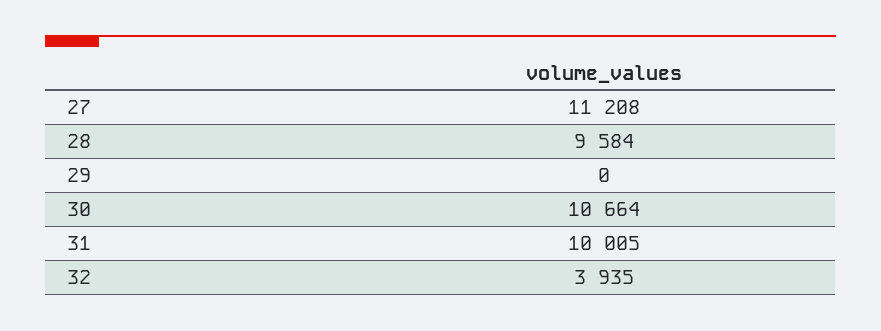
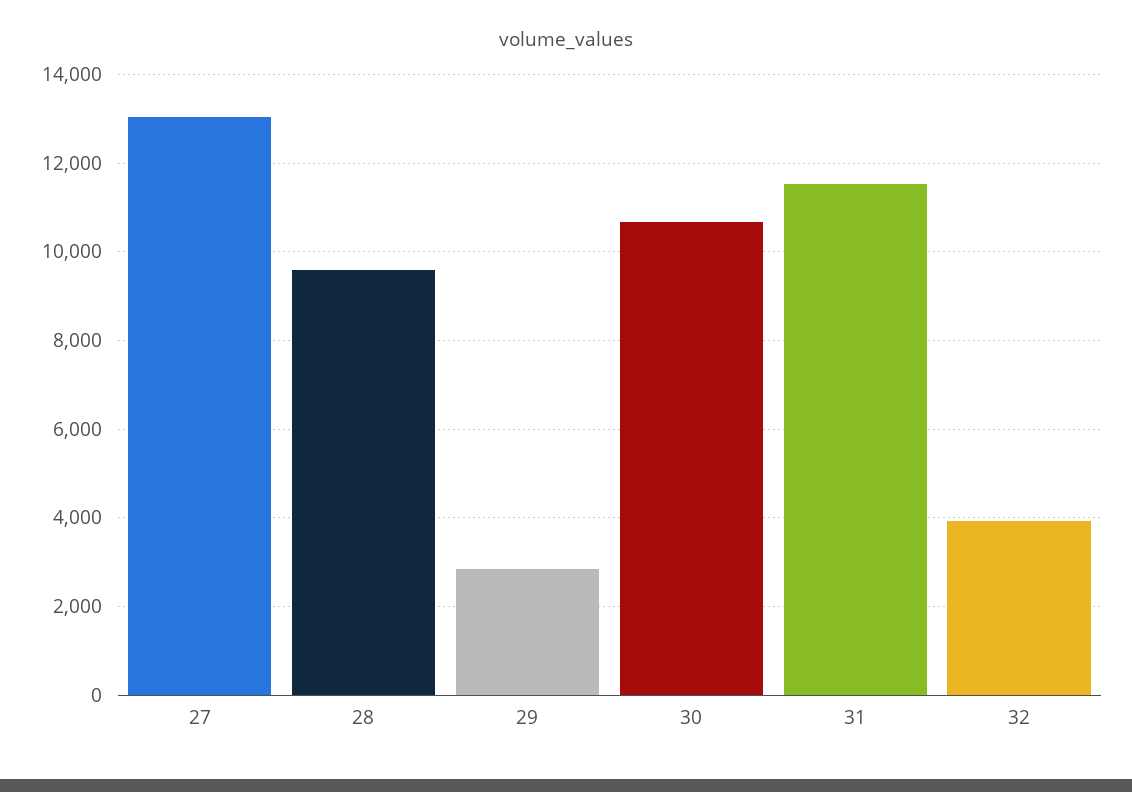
27: 11208 -> 13000
29: 0 -> 2800
31: 10005 -> 11600

